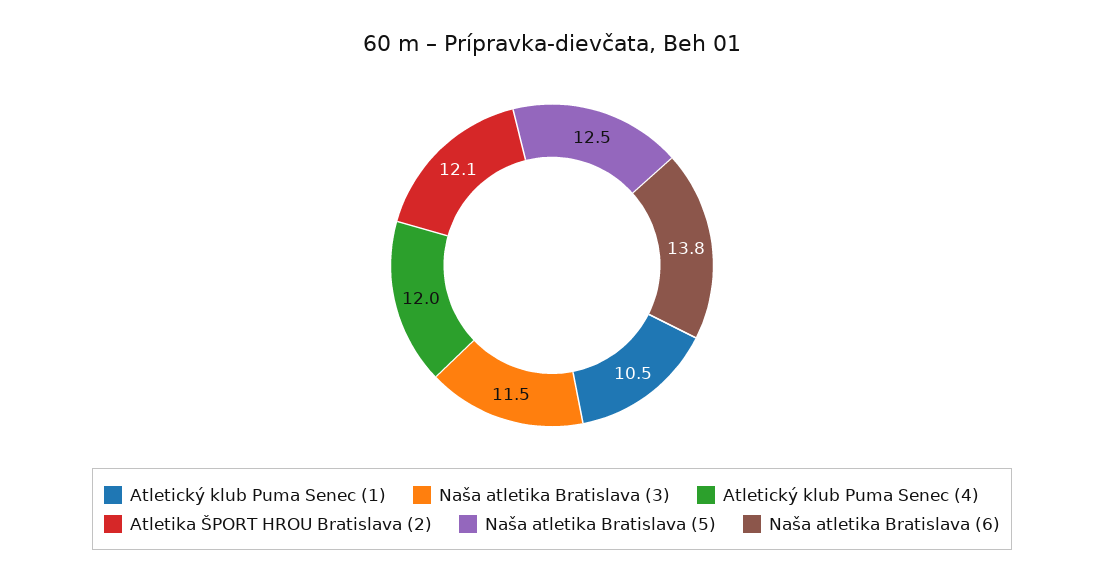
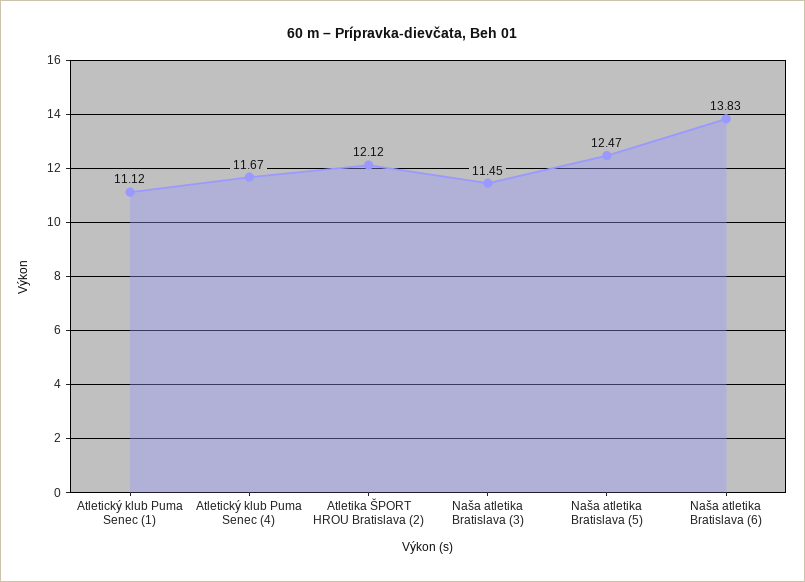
Atletický klub Puma Senec (1): 10.5 -> 11.12
Atletický klub Puma Senec (4): 12 -> 11.67

